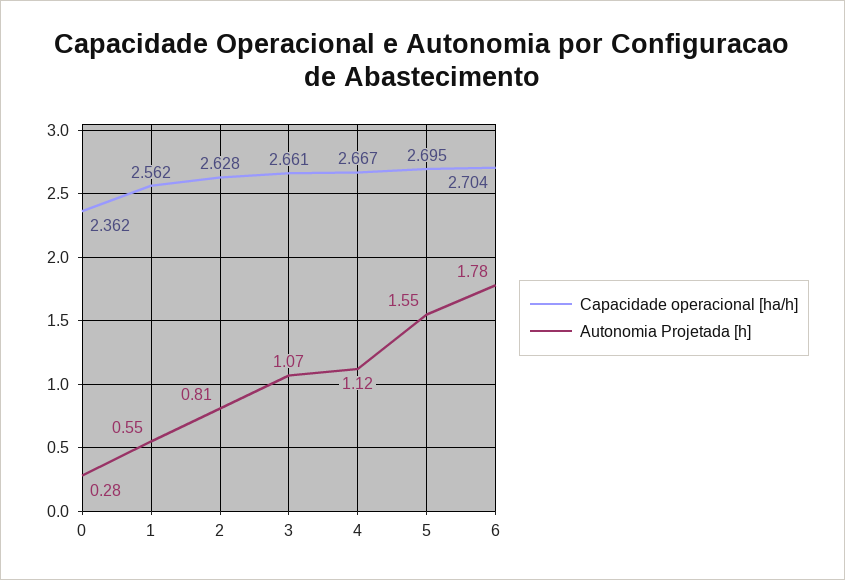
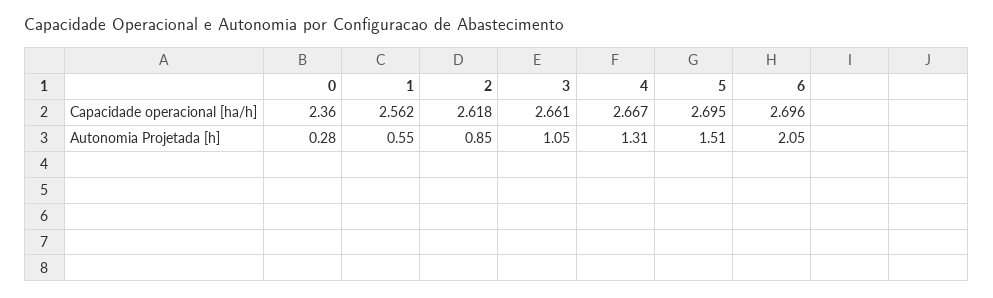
Capacidade operacional [ha/h], 0: 2.362 -> 2.36
Capacidade operacional [ha/h], 2: 2.628 -> 2.618
Autonomia Projetada [h], 2: 0.81 -> 0.85
Autonomia Projetada [h], 3: 1.07 -> 1.05
Autonomia Projetada [h], 4: 1.12 -> 1.31
Autonomia Projetada [h], 5: 1.55 -> 1.51
Capacidade operacional [ha/h], 6: 2.704 -> 2.696
Autonomia Projetada [h], 6: 1.78 -> 2.05

